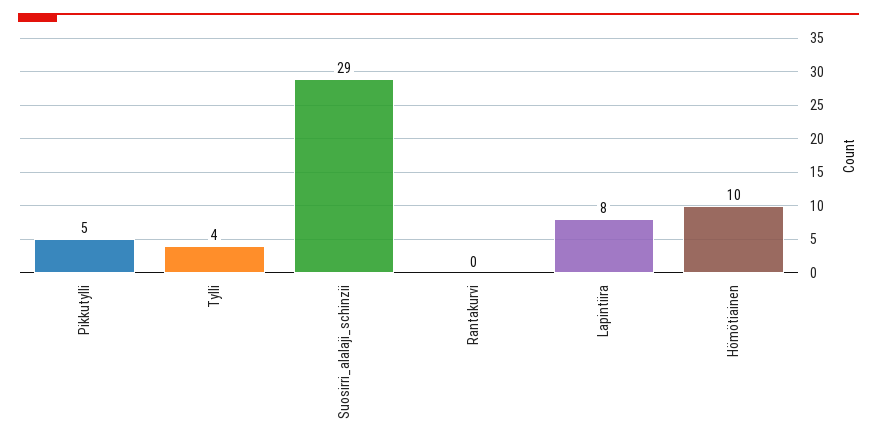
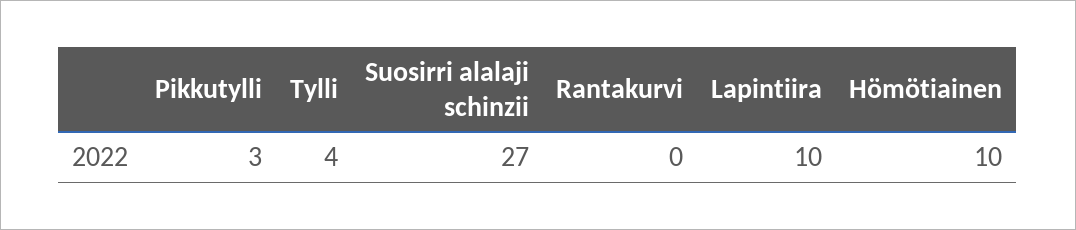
Pikkutylli: 5 -> 3
Suosirri_alalaji_schinzii: 29 -> 27
Lapintiira: 8 -> 10

